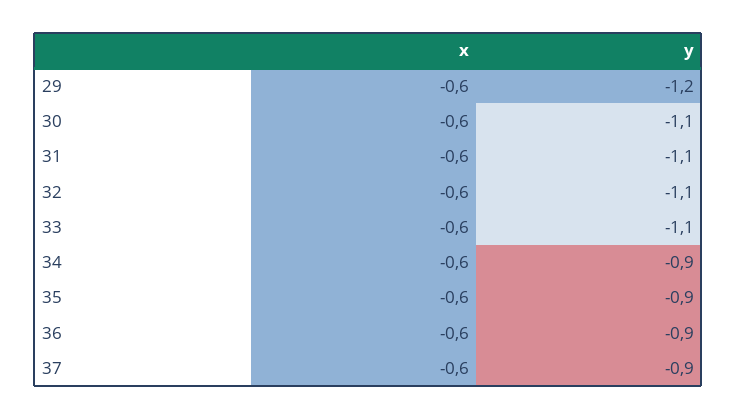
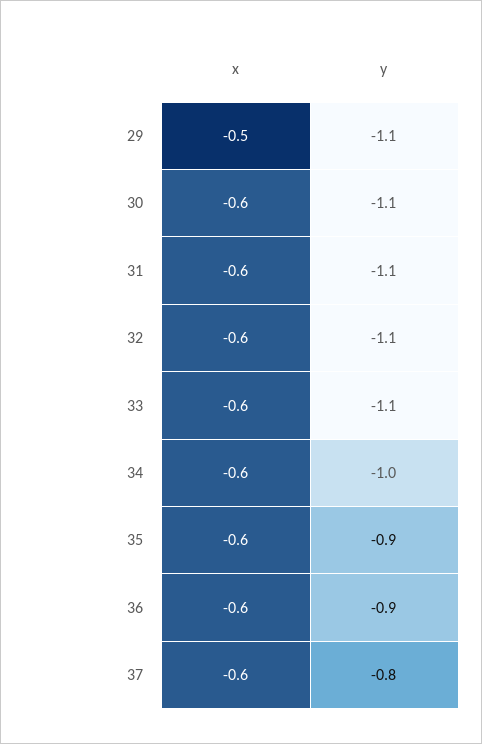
x, 29: -0.6 -> -0.5
y, 29: -1.2 -> -1.1
y, 34: -0.9 -> -1
y, 37: -0.9 -> -0.8

